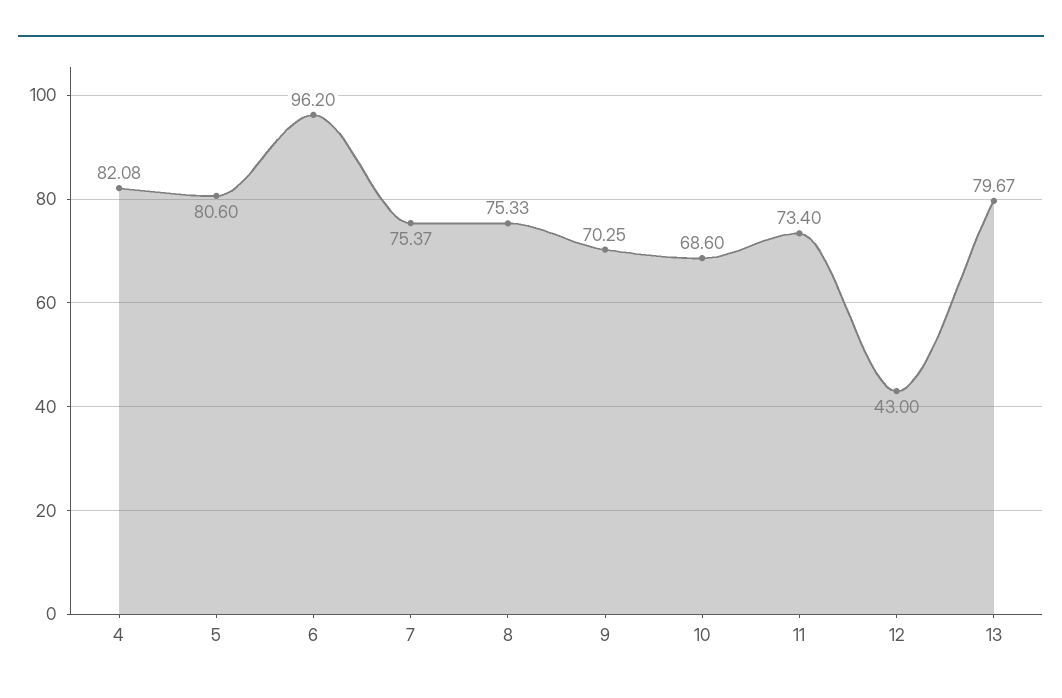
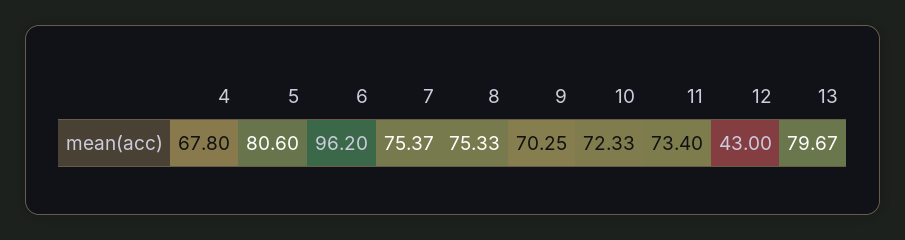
4: 82.08 -> 67.8
10: 68.6 -> 72.33

